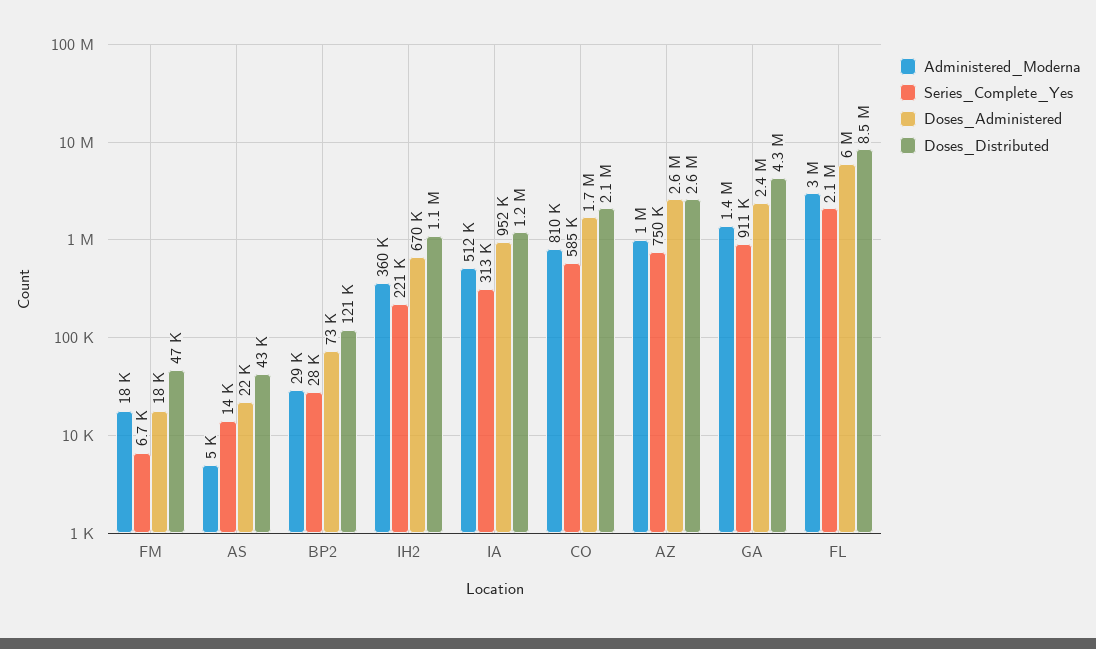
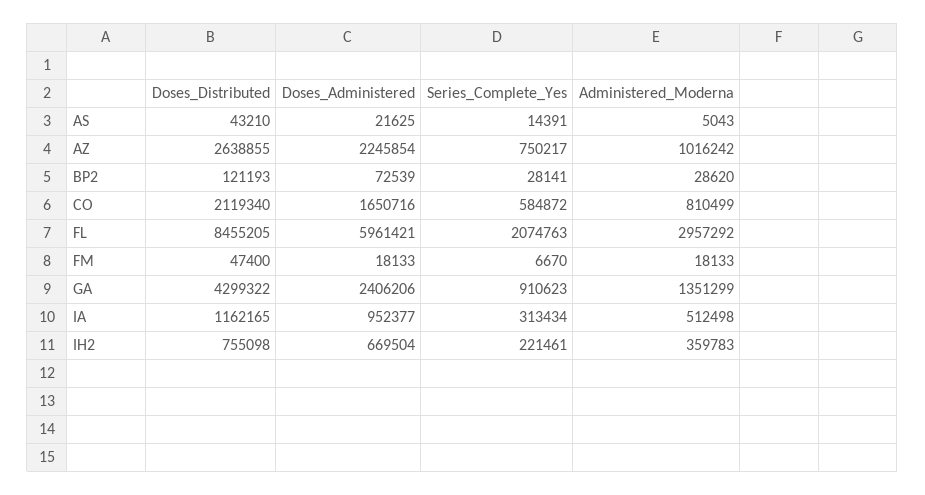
Doses_Distributed, IH2: 1100000 -> 755098
Doses_Administered, AZ: 2600000 -> 2245854

